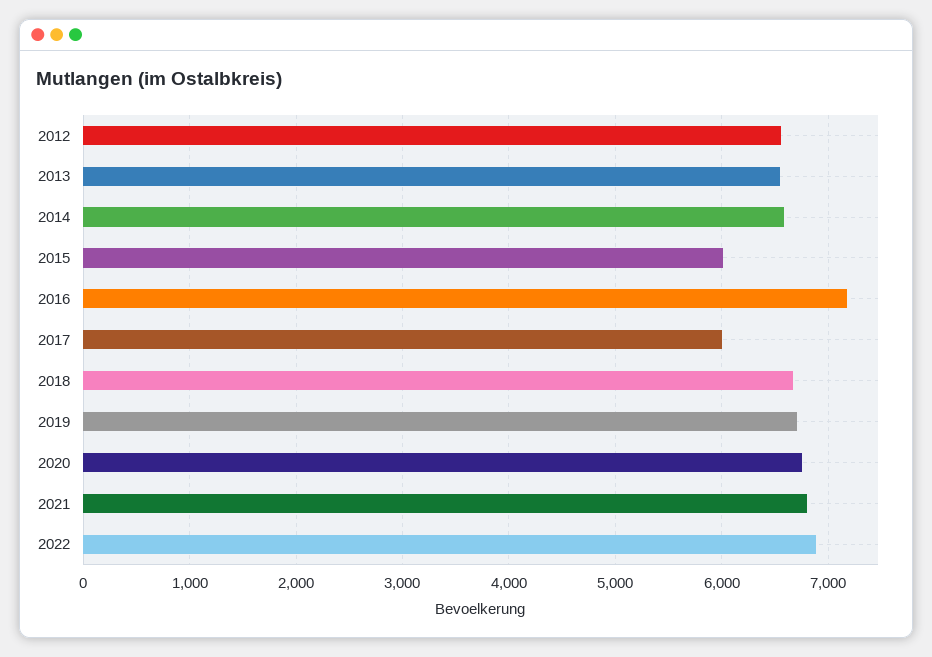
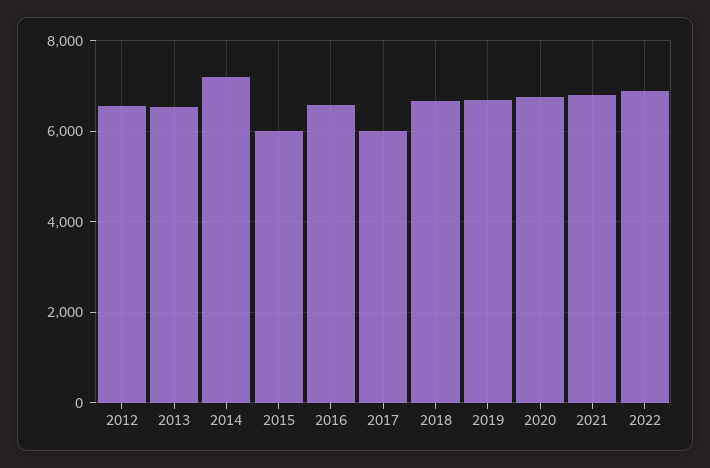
2014: 6600 -> 7200
2016: 7200 -> 6600

